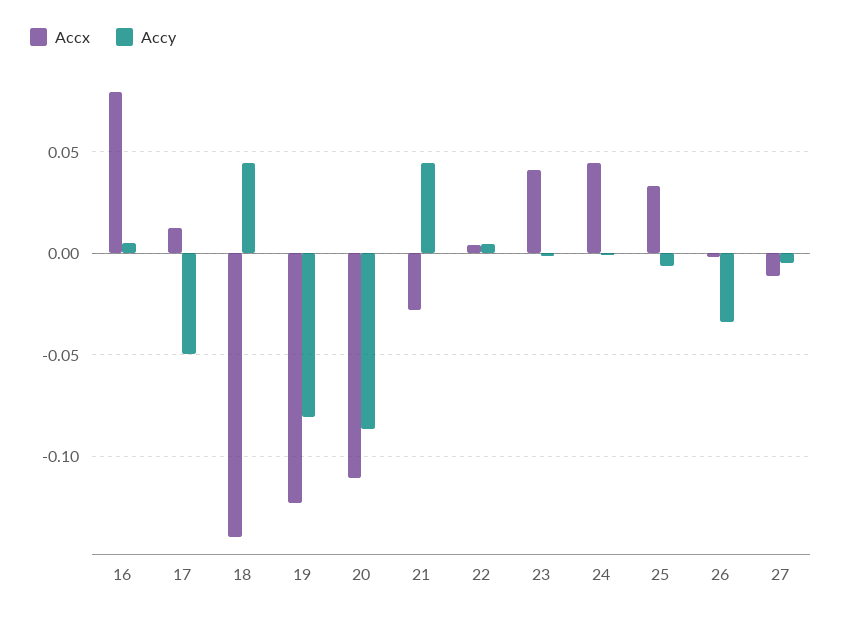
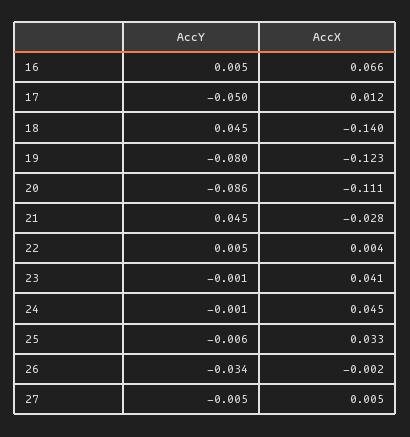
Accx, 16: 0.08 -> 0.066
Accx, 27: -0.01 -> 0.005

